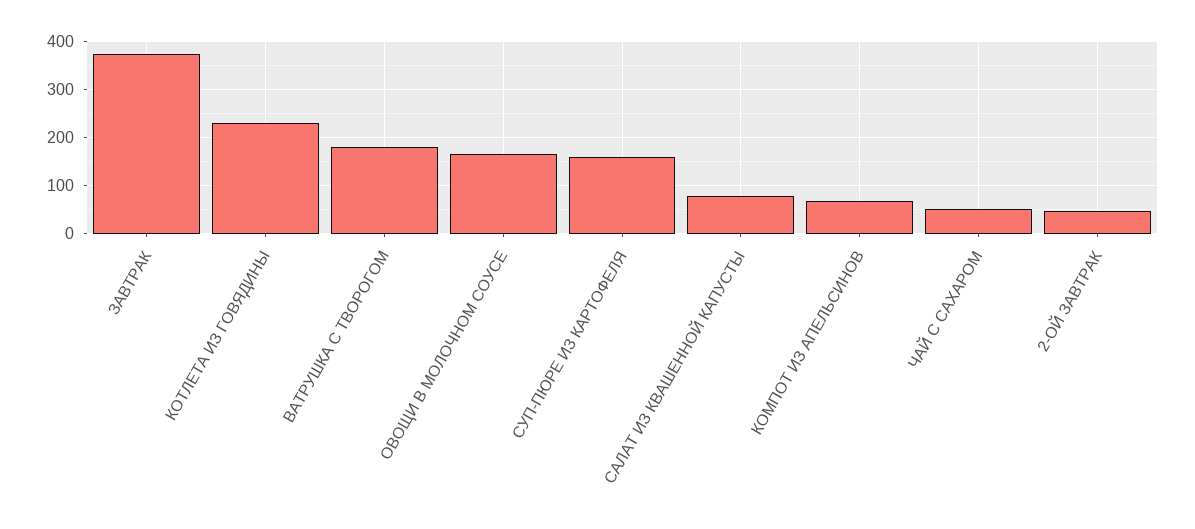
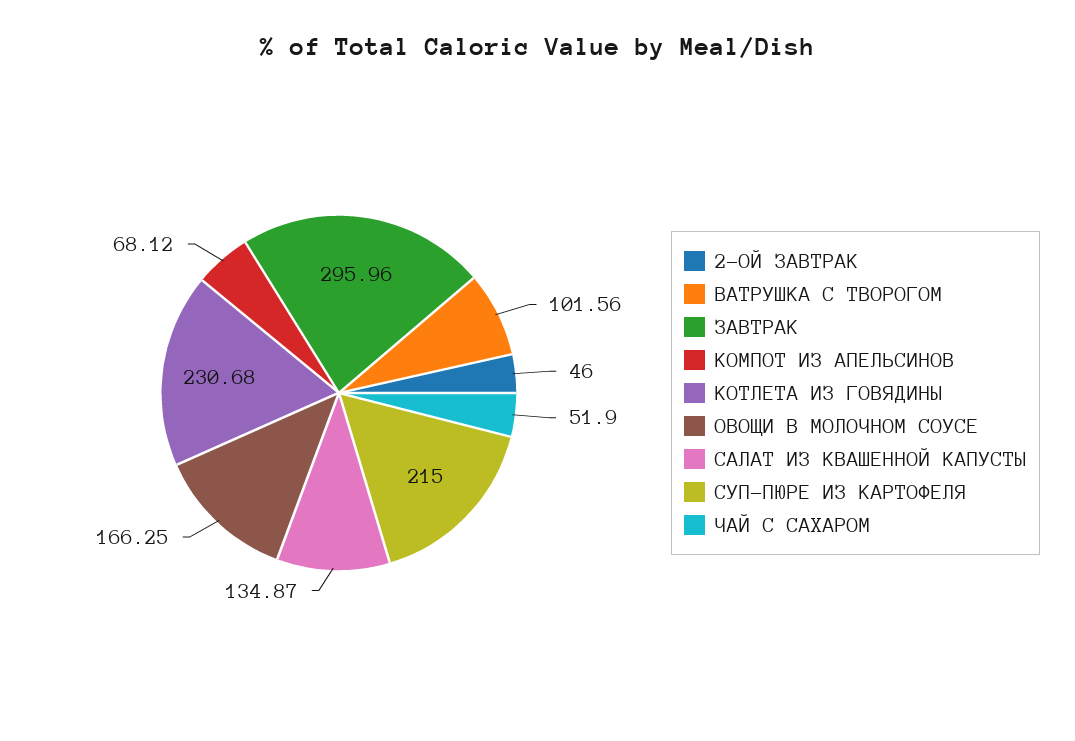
ЗАВТРАК: 380 -> 295.96
ВАТРУШКА С ТВОРОГОМ: 180 -> 101.56
СУП-ПЮРЕ ИЗ КАРТОФЕЛЯ: 160 -> 215
САЛАТ ИЗ КВАШЕННОЙ КАПУСТЫ: 80 -> 134.87

